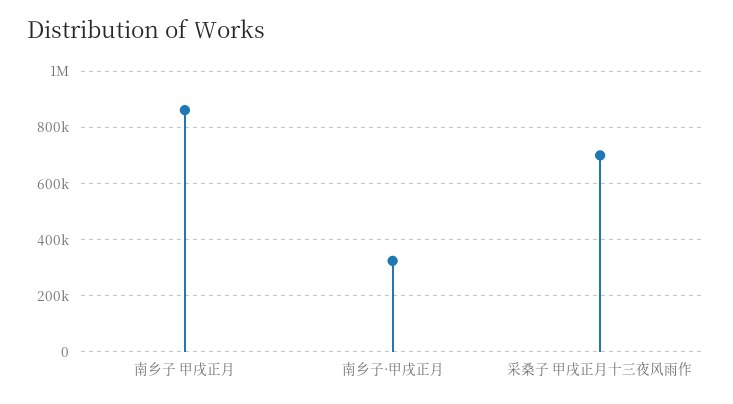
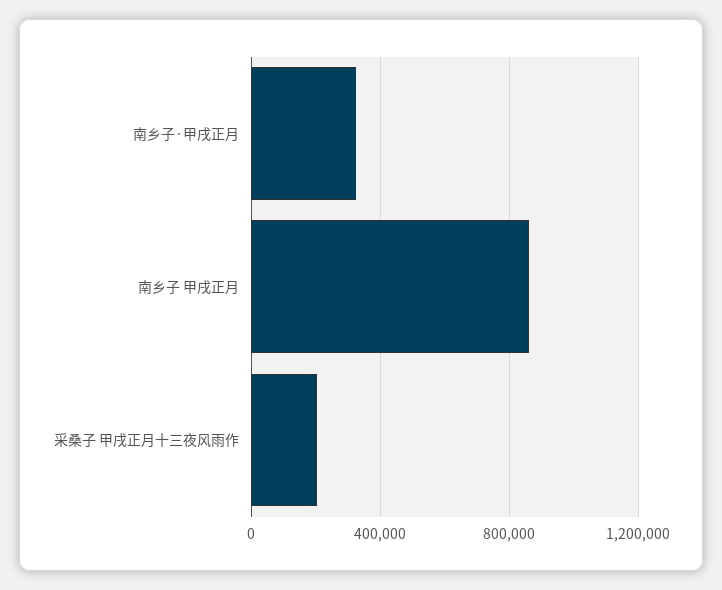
采桑子 甲戌正月十三夜风雨作: 700000 -> 200000

